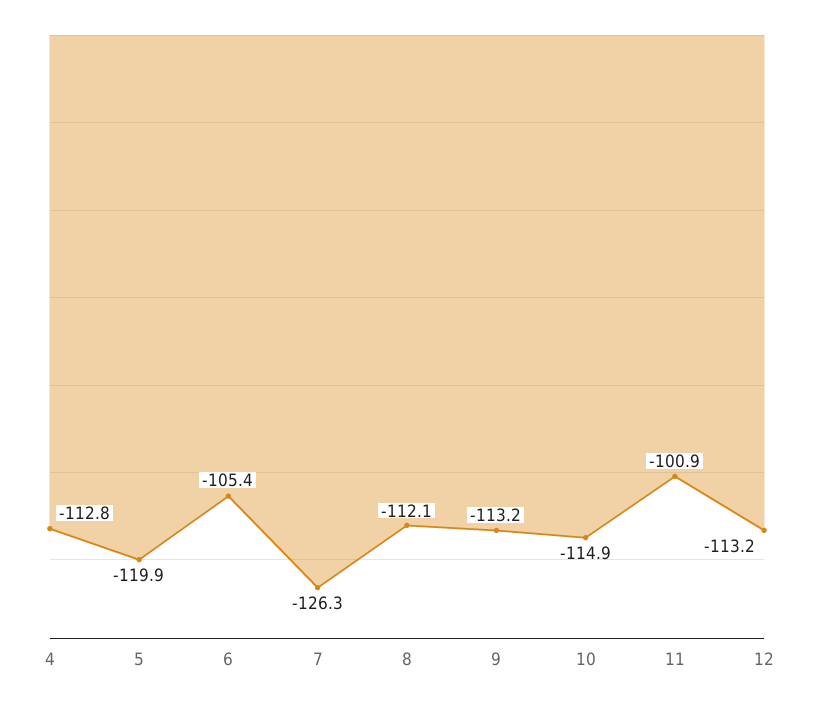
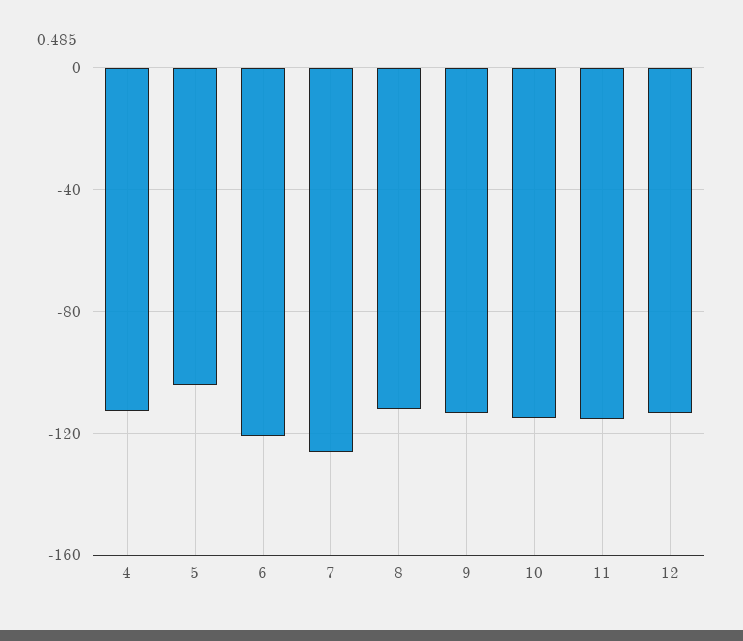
5: -119.9 -> -105
6: -105.4 -> -120
11: -100.9 -> -115

